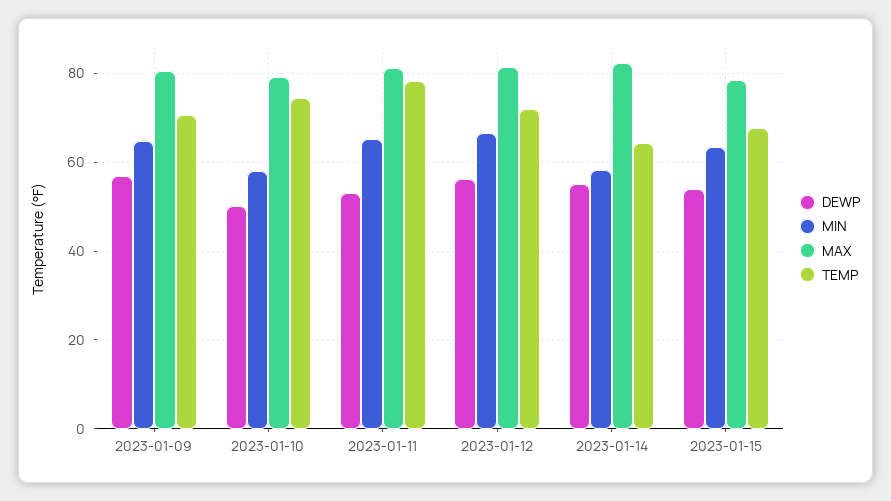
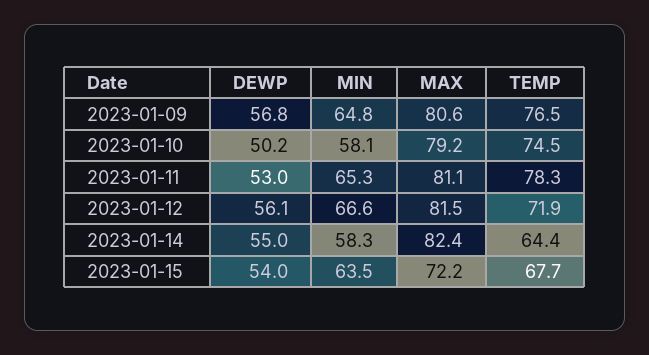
TEMP, 2023-01-09: 70 -> 76.5
MAX, 2023-01-15: 78 -> 72.2

